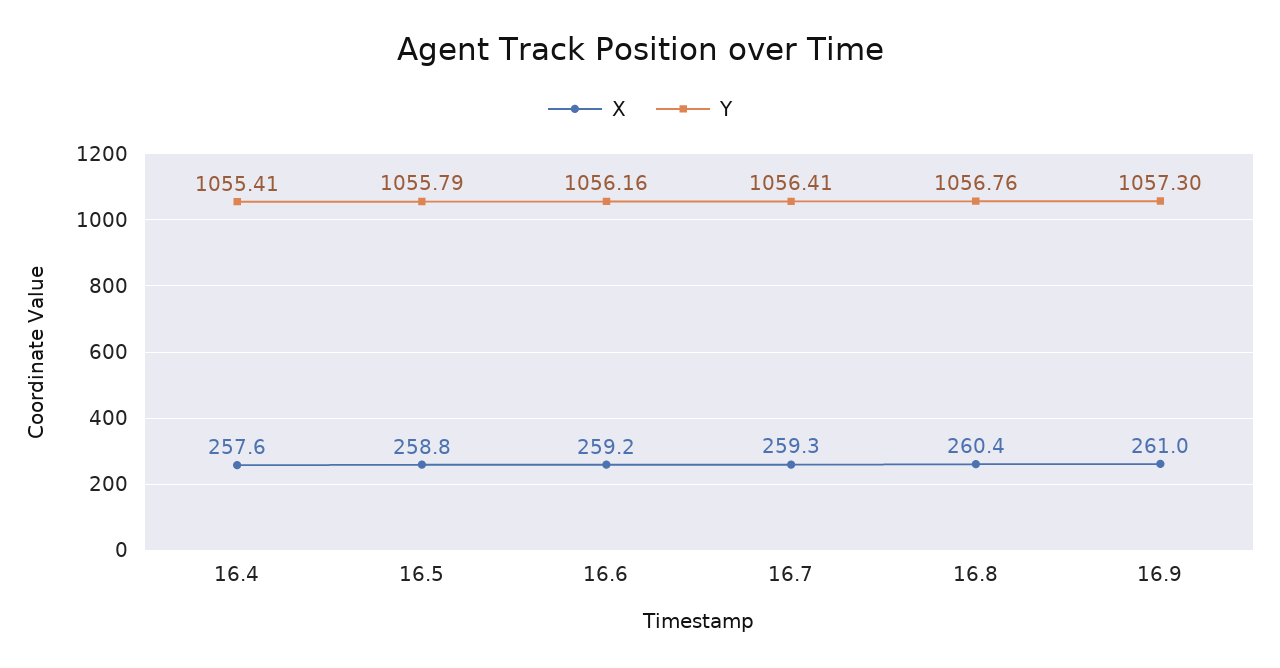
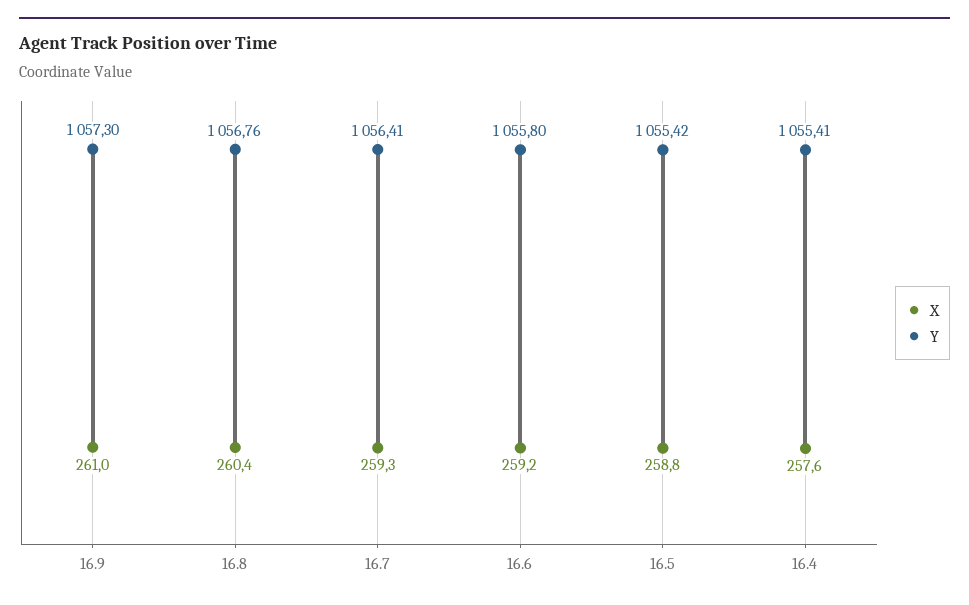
Y, 16.5: 1055.79 -> 1055.42
Y, 16.6: 1056.16 -> 1055.8

